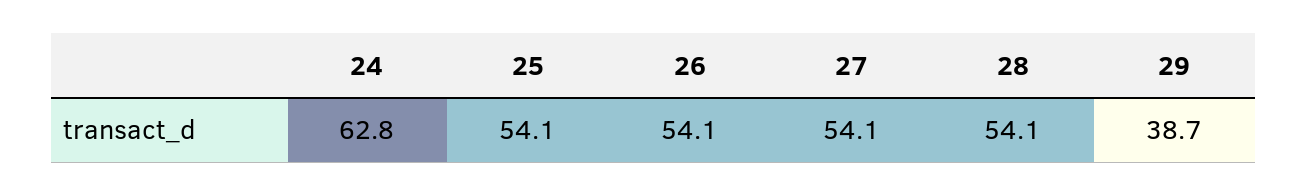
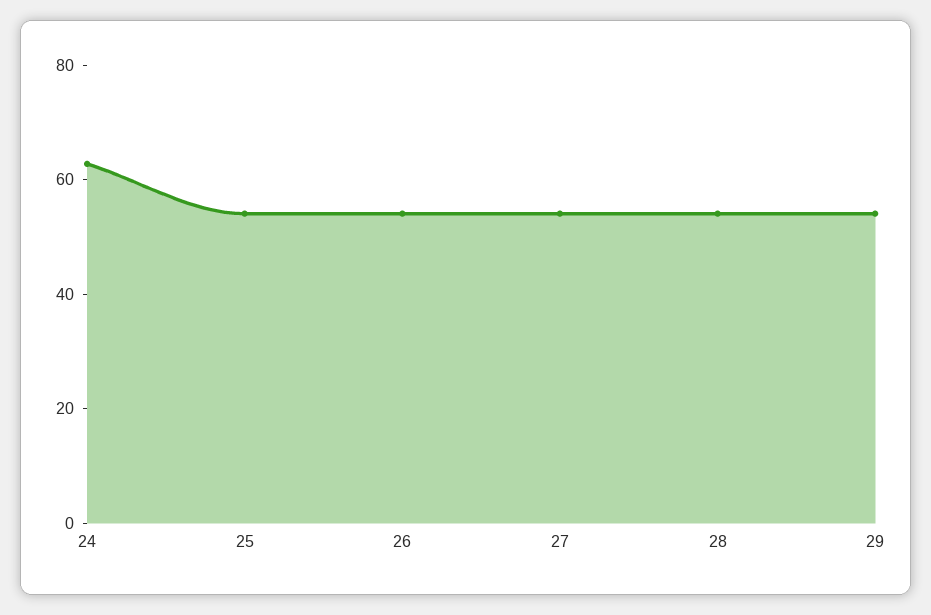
29: 38.7 -> 55

